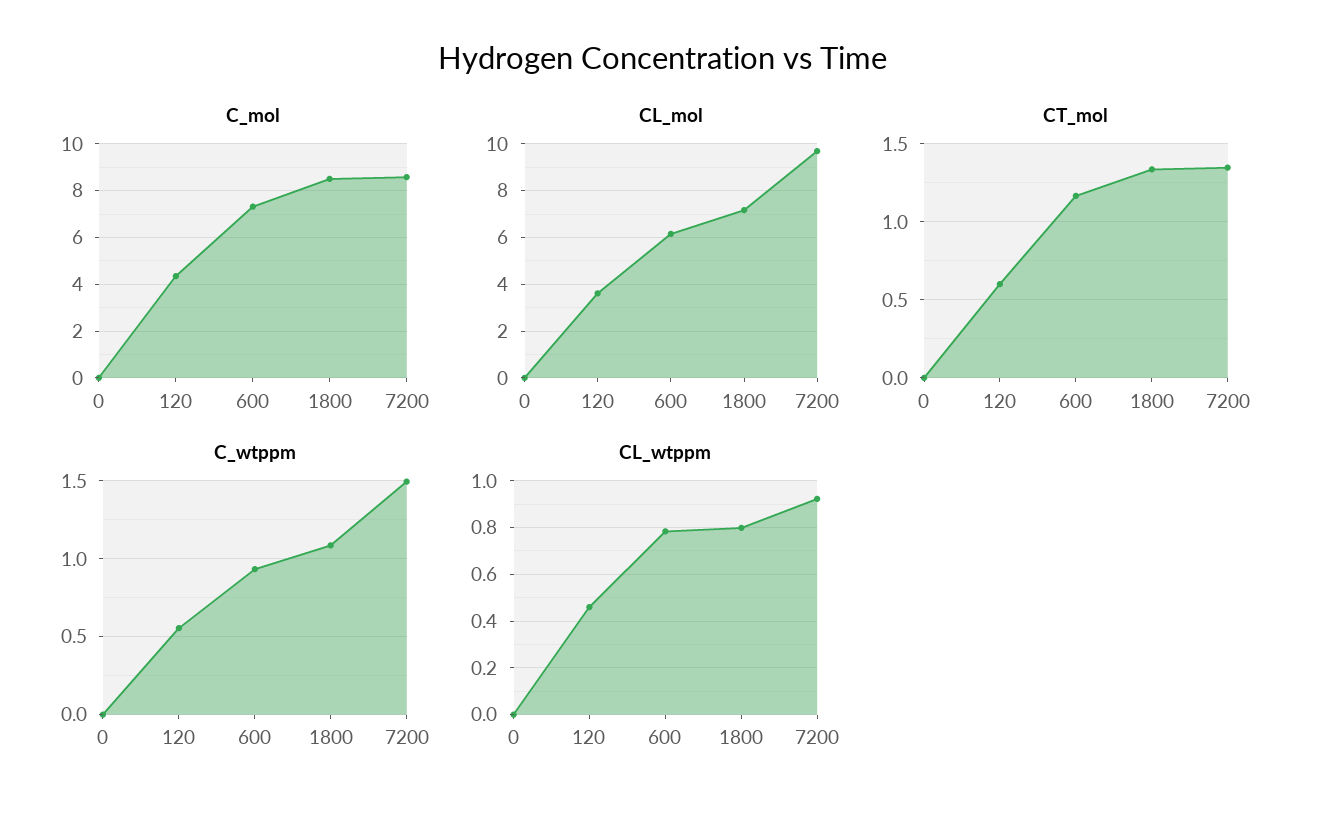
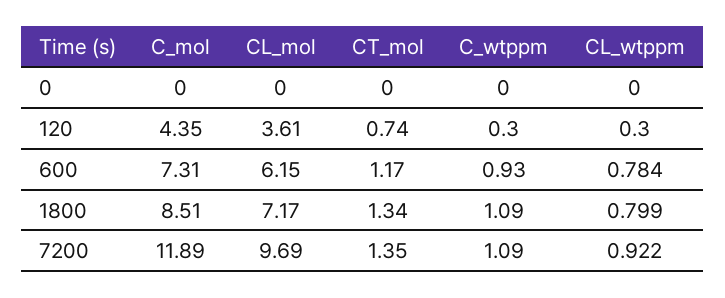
C_mol, 7200: 8.5 -> 11.89
CT_mol, 120: 0.6 -> 0.74
C_wtppm, 120: 0.55 -> 0.3
C_wtppm, 7200: 1.5 -> 1.09
CL_wtppm, 120: 0.45 -> 0.3

